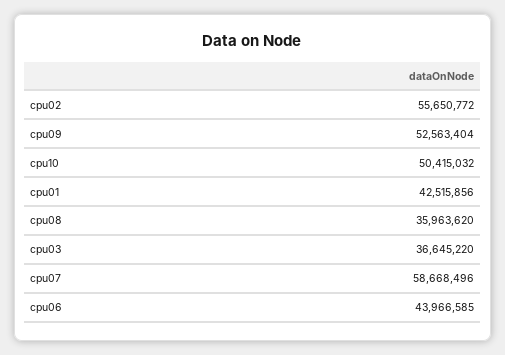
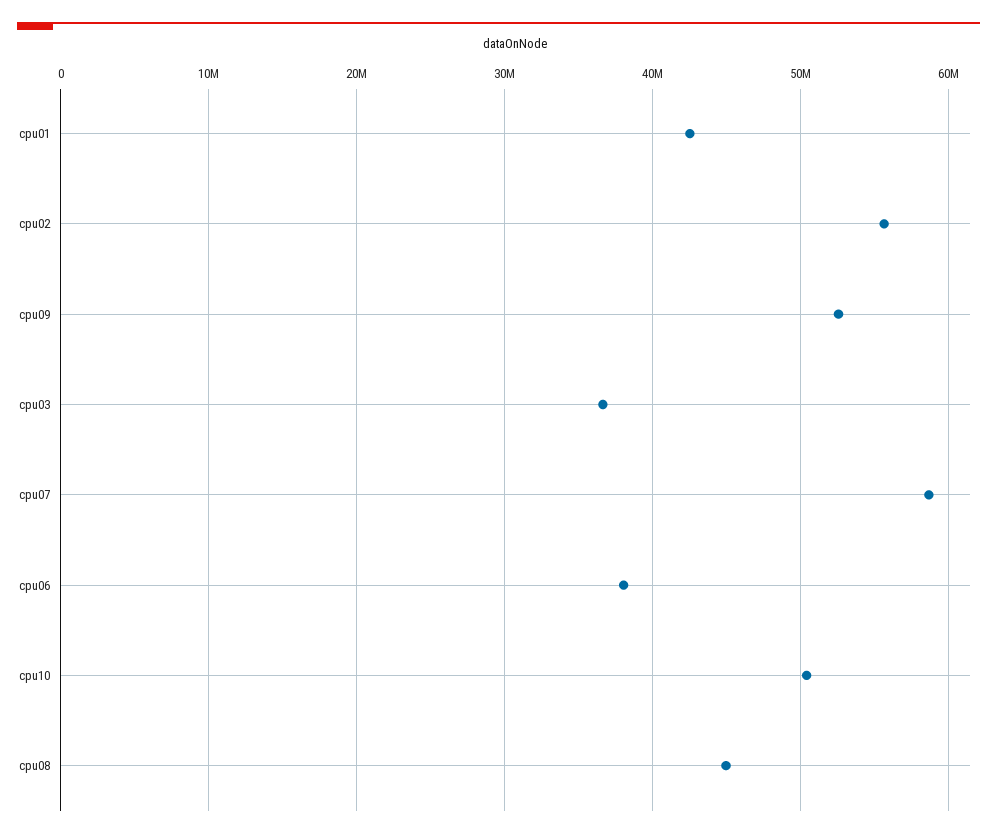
cpu08: 35963620 -> 45000000
cpu06: 43966585 -> 38000000

